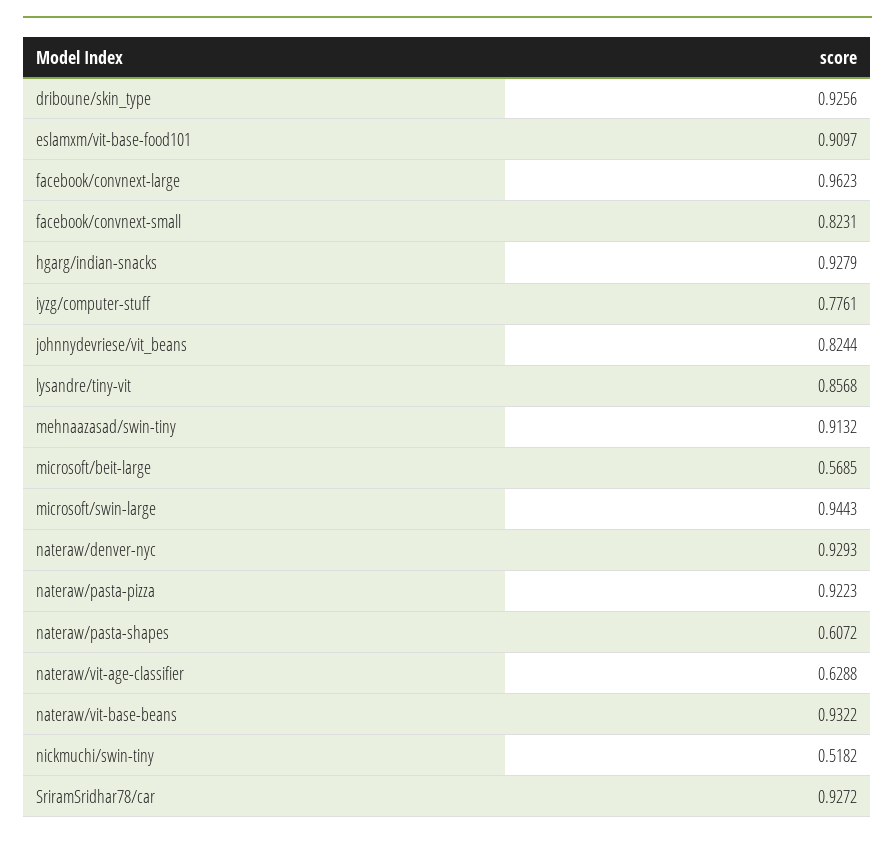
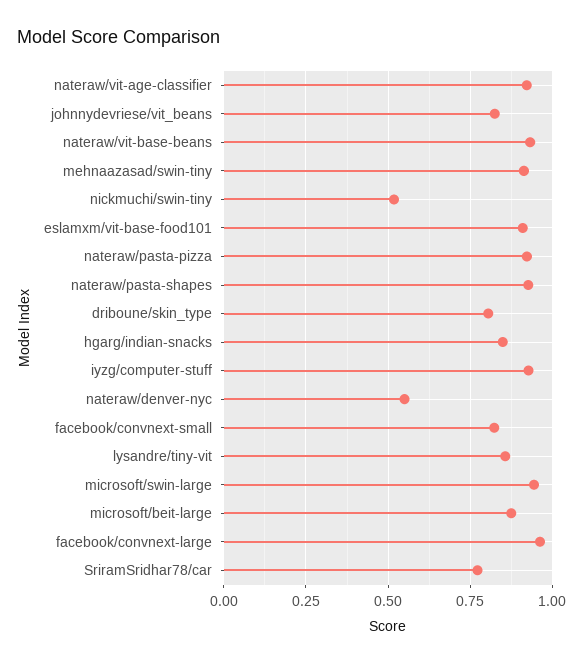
driboune/skin_type: 0.9256 -> 0.8
hgarg/indian-snacks: 0.9279 -> 0.85
iyzg/computer-stuff: 0.7761 -> 0.925
microsoft/beit-large: 0.5685 -> 0.875
nateraw/denver-nyc: 0.9293 -> 0.55
nateraw/pasta-shapes: 0.6072 -> 0.925
nateraw/vit-age-classifier: 0.6288 -> 0.925
SriramSridhar78/car: 0.9272 -> 0.775

